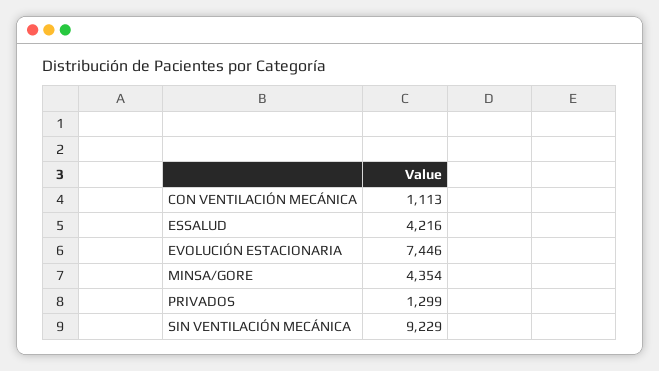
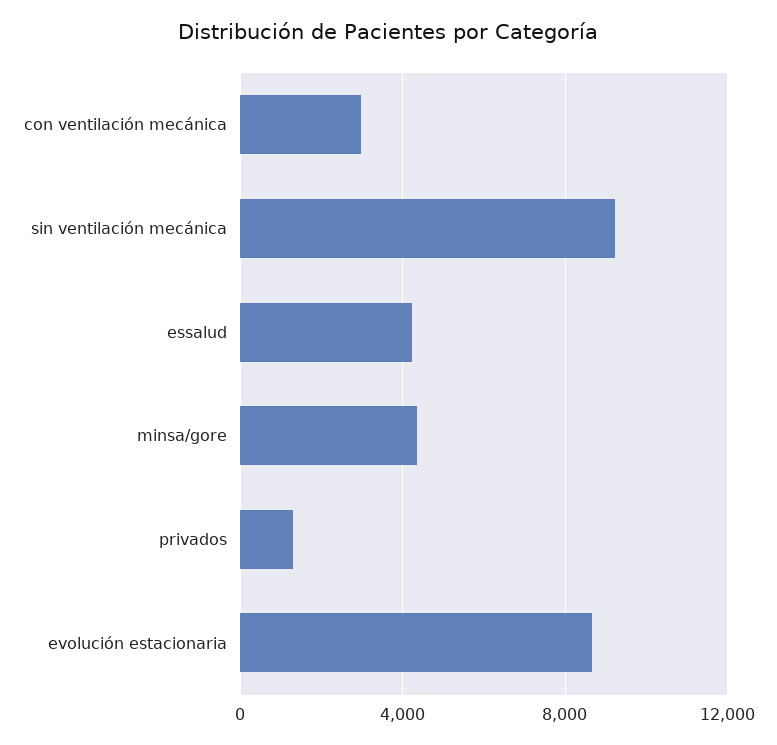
CON VENTILACIÓN MECÁNICA: 1113 -> 3000
EVOLUCIÓN ESTACIONARIA: 7446 -> 8500

